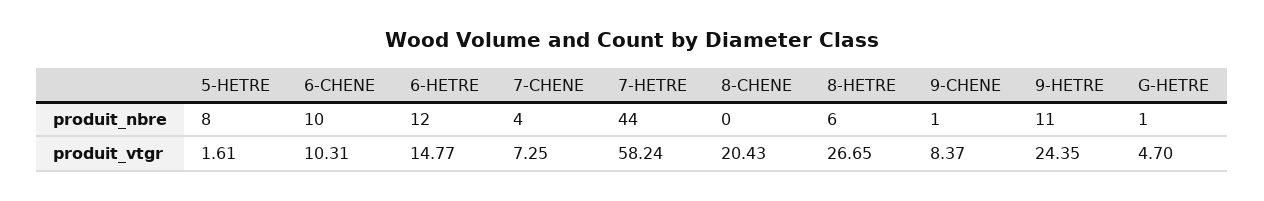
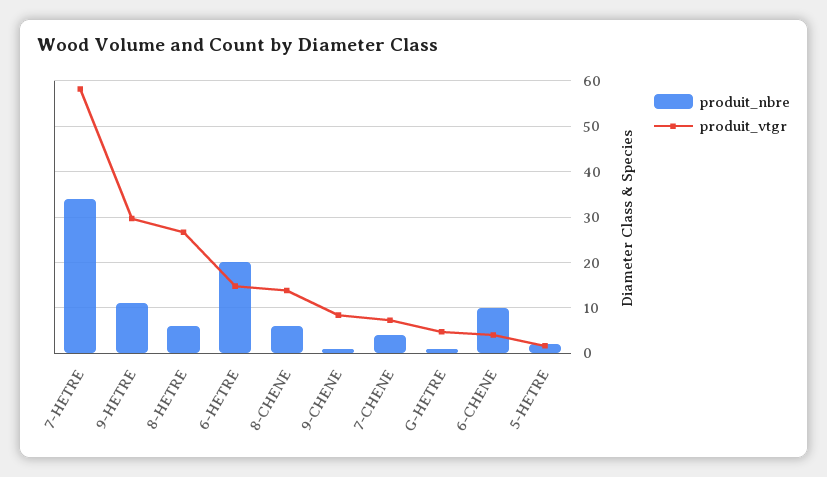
produit_nbre, 5-HETRE: 8 -> 2
produit_nbre, 6-HETRE: 12 -> 20
produit_nbre, 7-HETRE: 44 -> 34
produit_nbre, 8-CHENE: 0 -> 6
produit_vtgr, 6-CHENE: 10.31 -> 4
produit_vtgr, 8-CHENE: 20.43 -> 14
produit_vtgr, 9-HETRE: 24.35 -> 30

